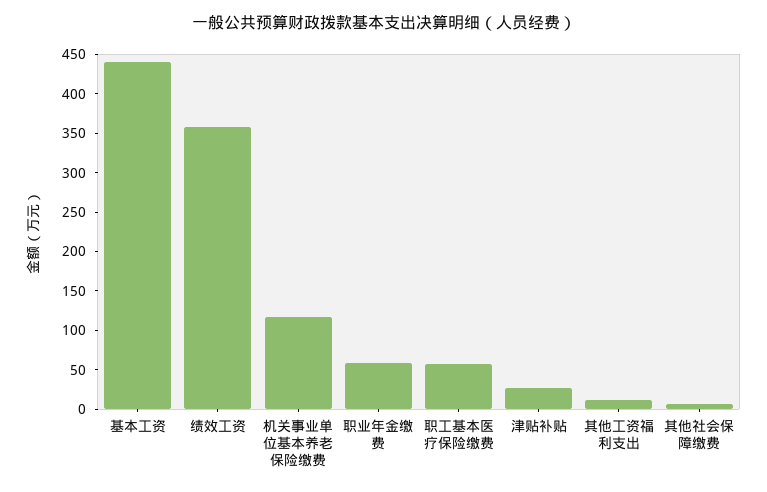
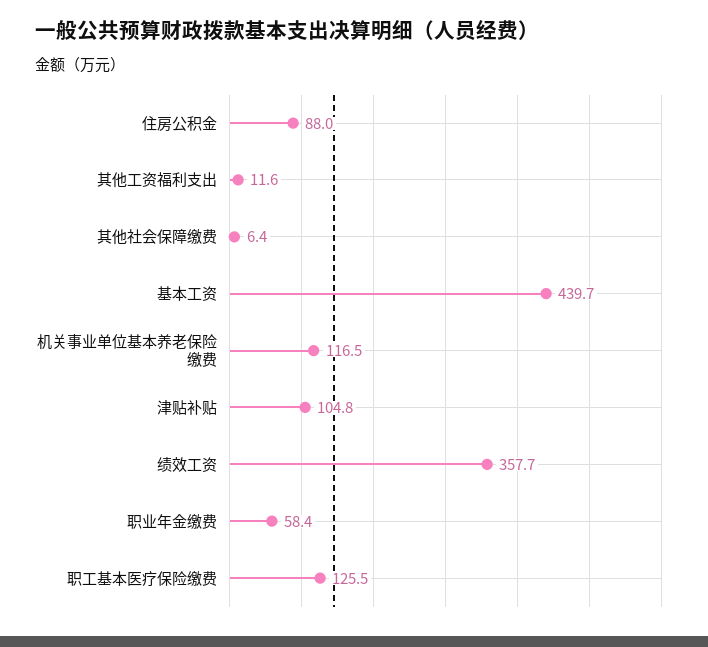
职工基本医疗保险缴费: 50 -> 125.5
津贴补贴: 25 -> 104.8
住房公积金: none -> 88

